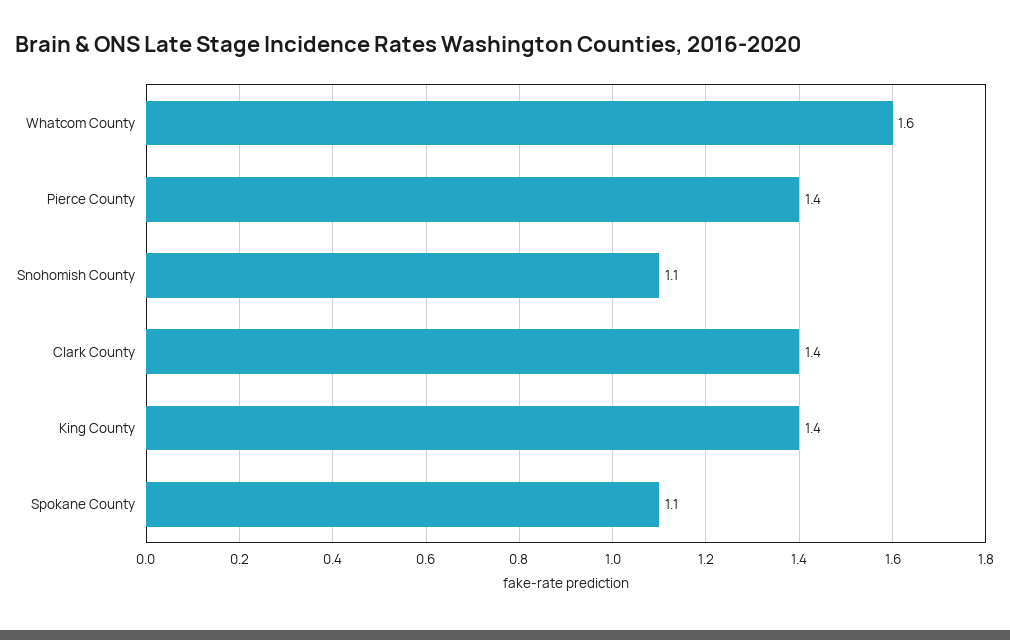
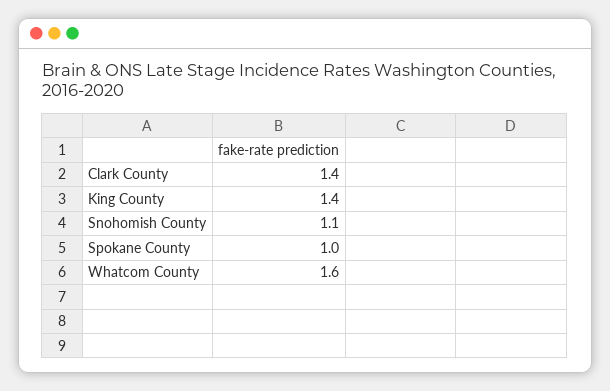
Pierce County: 1.4 -> none
Spokane County: 1.1 -> 1

